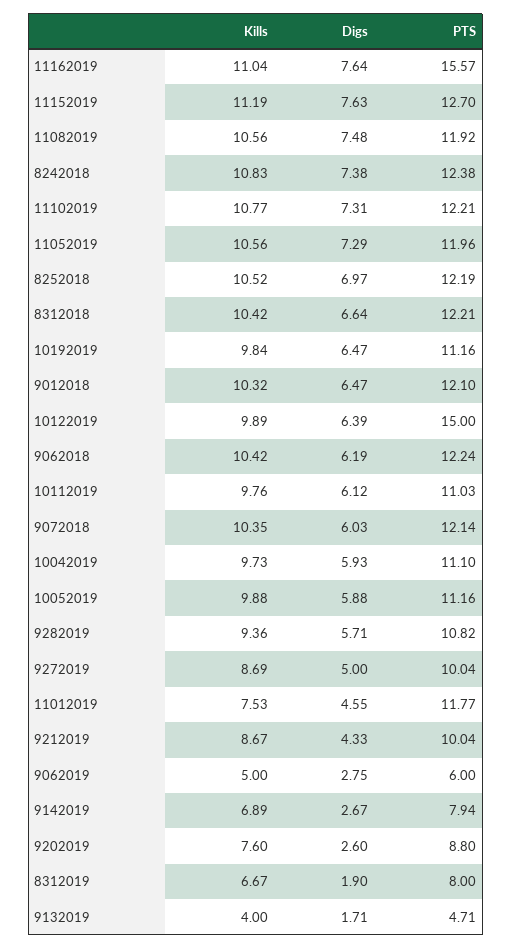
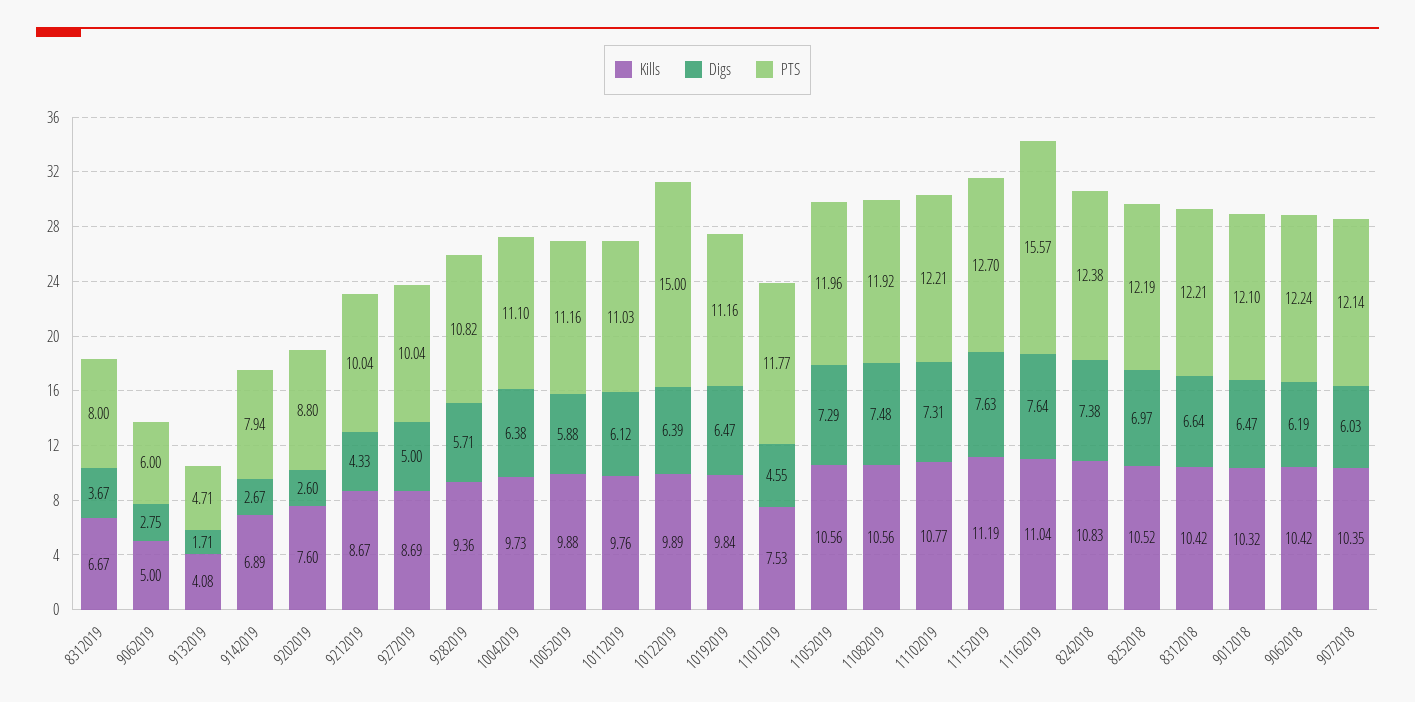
Digs, 10042019: 5.93 -> 6.38
Digs, 8312019: 1.9 -> 3.67
Kills, 9132019: 4 -> 4.08

